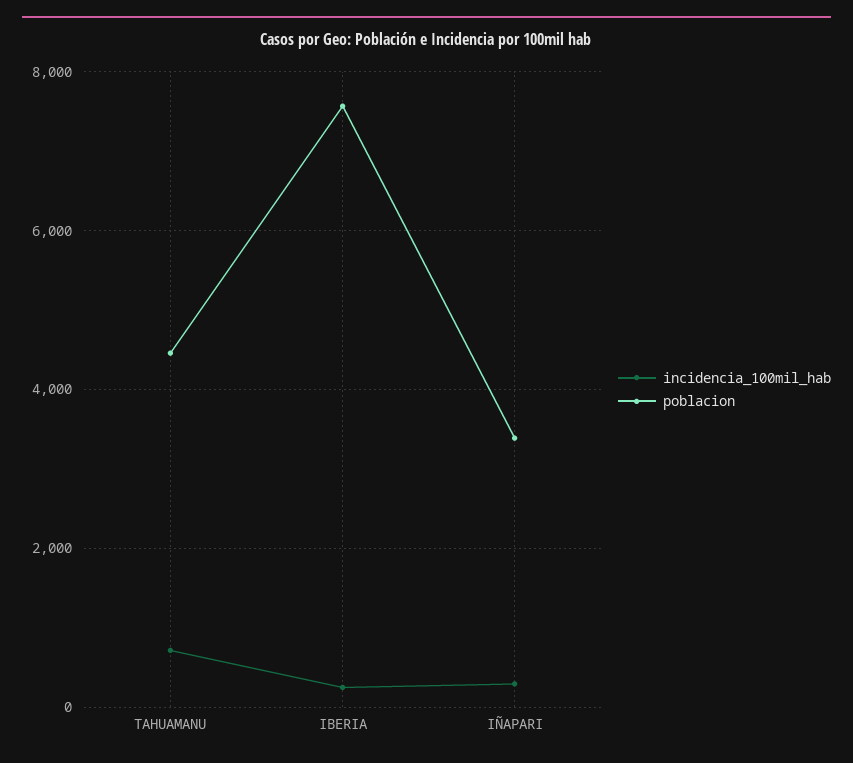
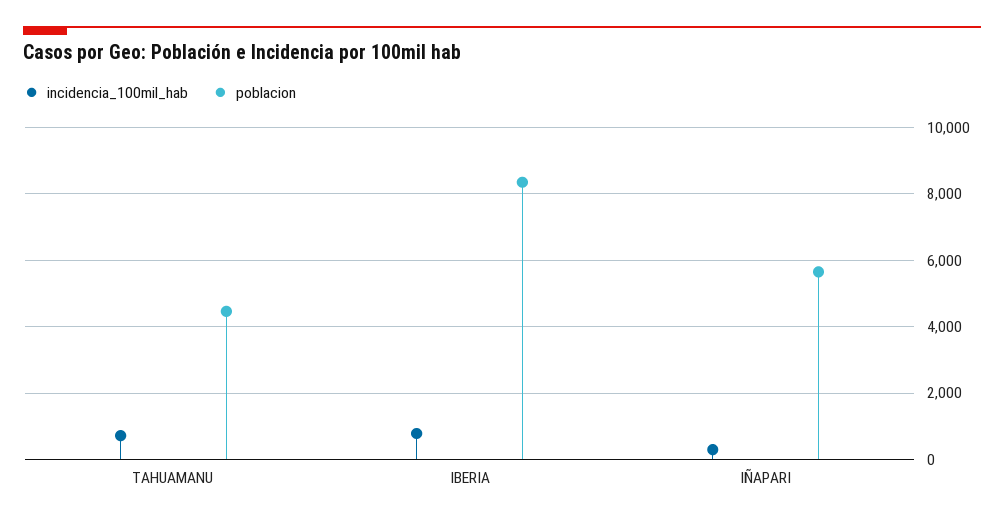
incidencia_100mil_hab, IBERIA: 200 -> 800
poblacion, IBERIA: 7600 -> 8400
poblacion, IÑAPARI: 3400 -> 5600

